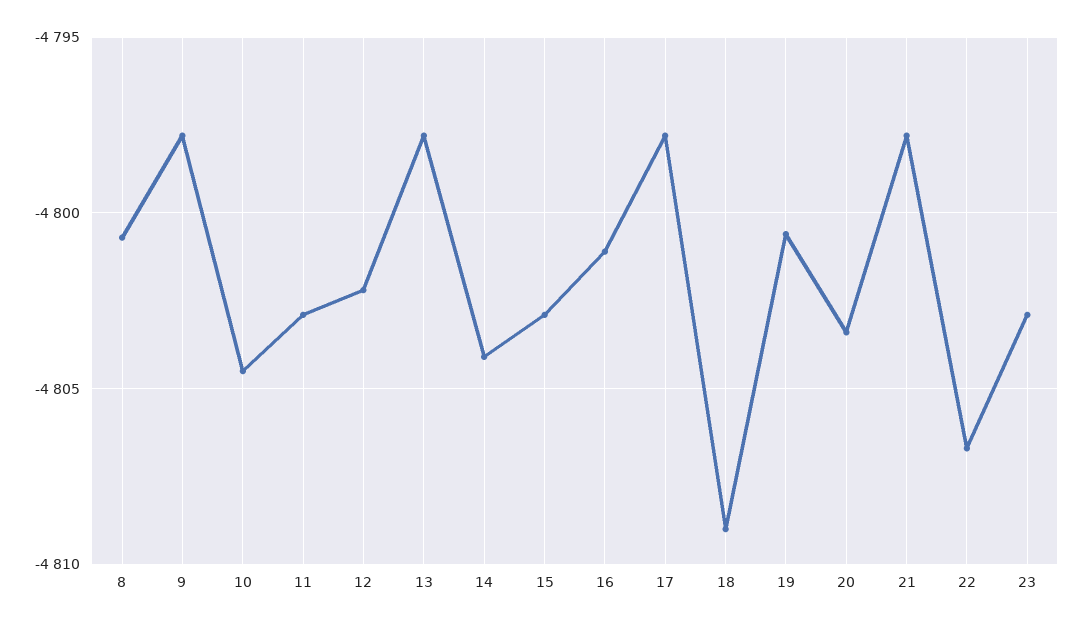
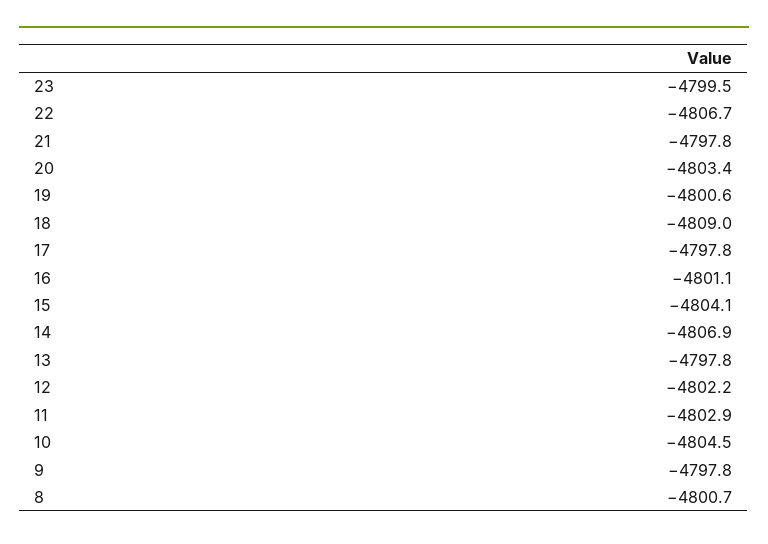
14: -4804 -> -4806.9
15: -4803 -> -4804.1
23: -4803 -> -4799.5

